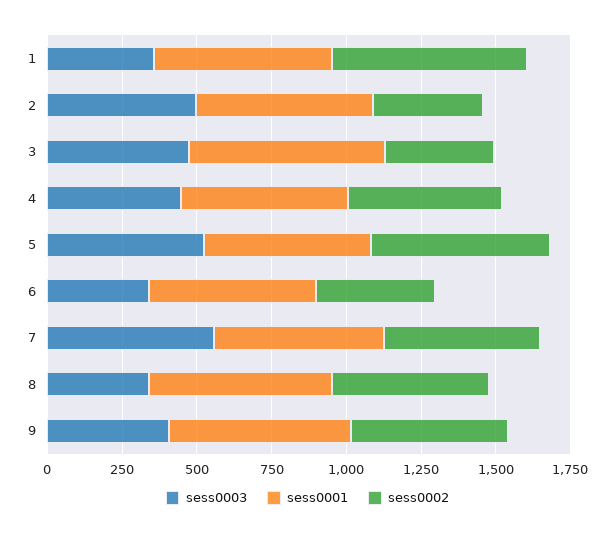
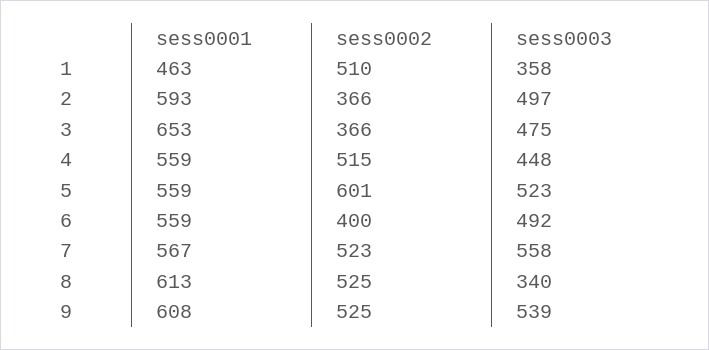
sess0001, 1: 600 -> 463
sess0002, 1: 650 -> 510
sess0003, 6: 350 -> 492
sess0003, 9: 400 -> 539

